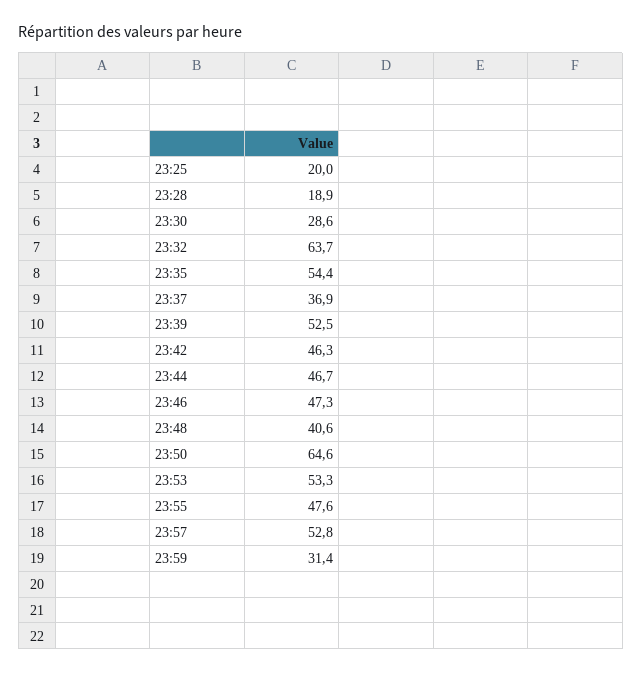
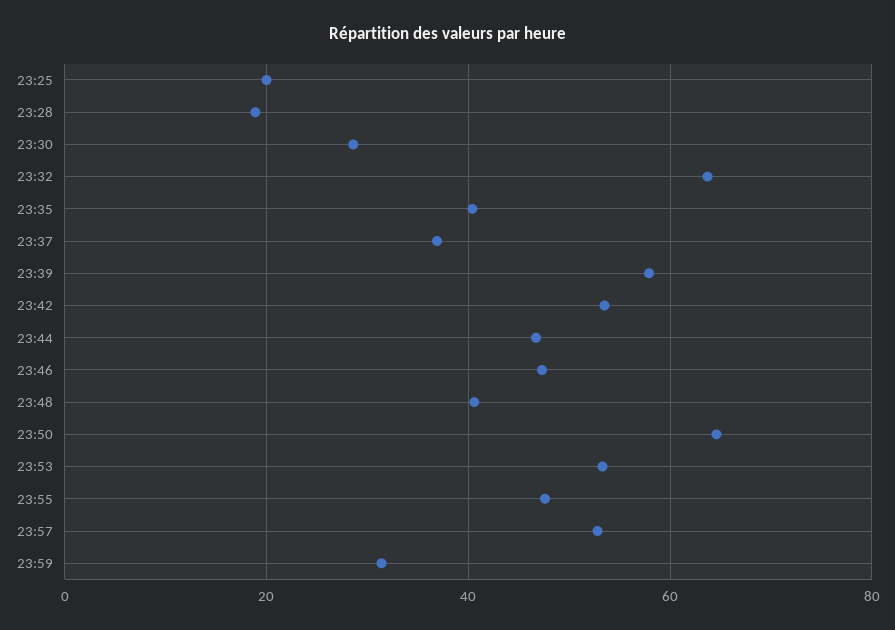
23:35: 54.4 -> 40
23:39: 52.5 -> 58
23:42: 46.3 -> 54

